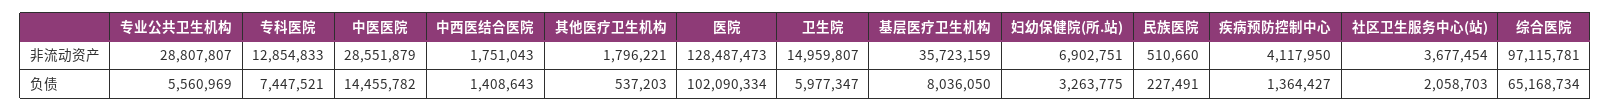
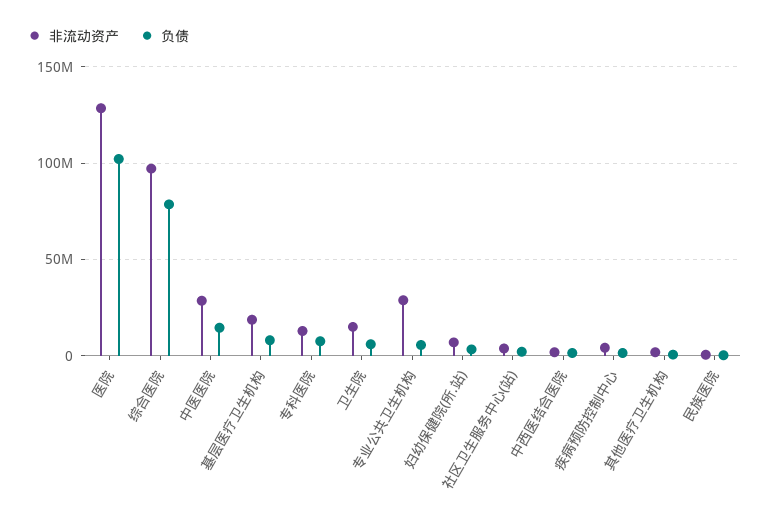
非流动资产, 基层医疗卫生机构: 35723159 -> 20000000
负债, 综合医院: 65168734 -> 80000000

